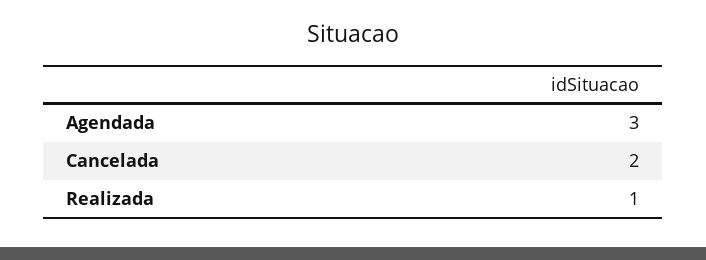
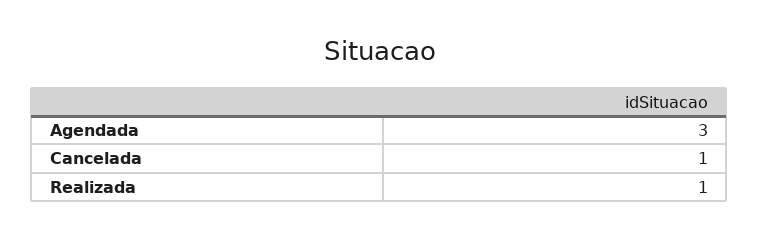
Cancelada: 2 -> 1

